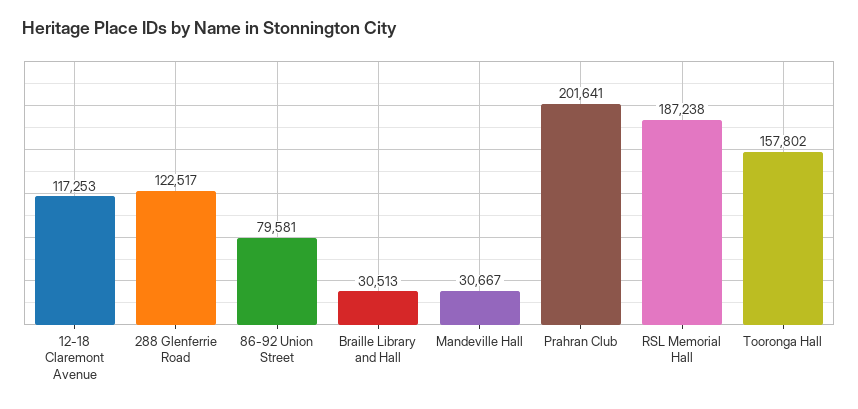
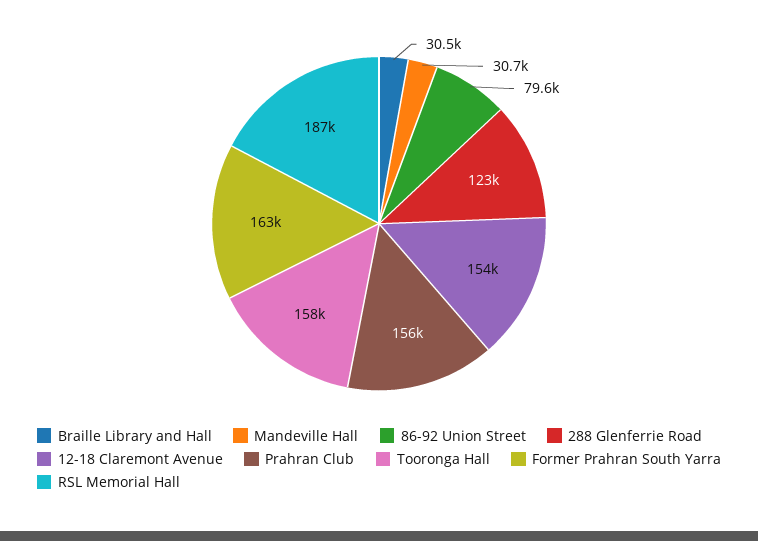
12-18 Claremont Avenue: 117253 -> 154000
Prahran Club: 201641 -> 156000
Former Prahran South Yarra: none -> 163000

